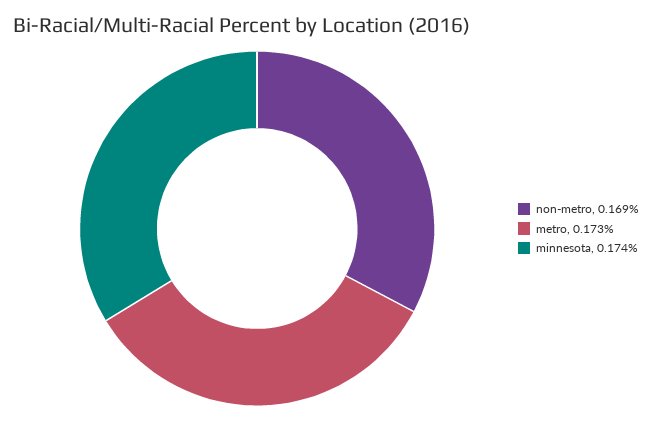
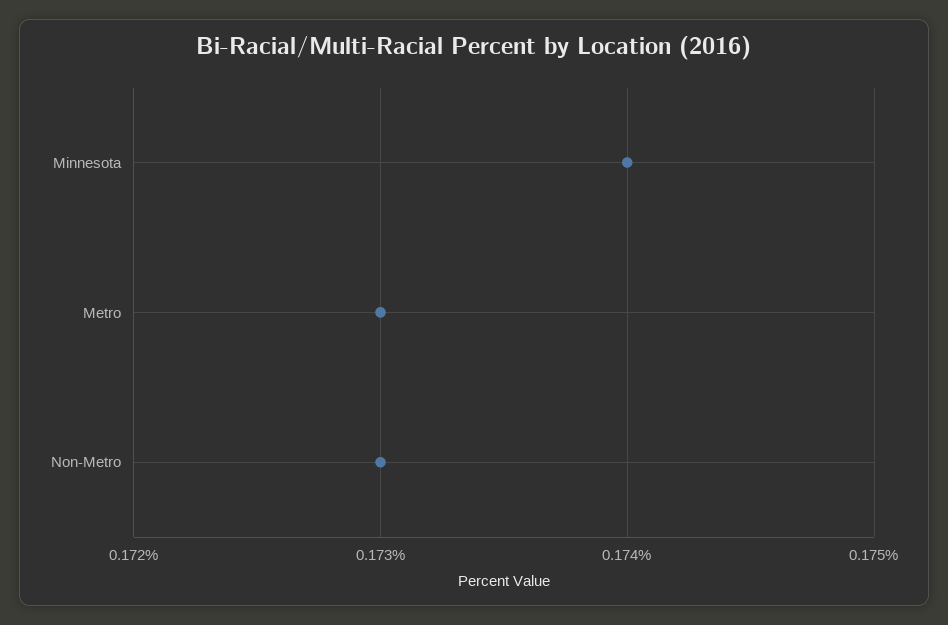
non-metro: 0.169 -> 0.173

